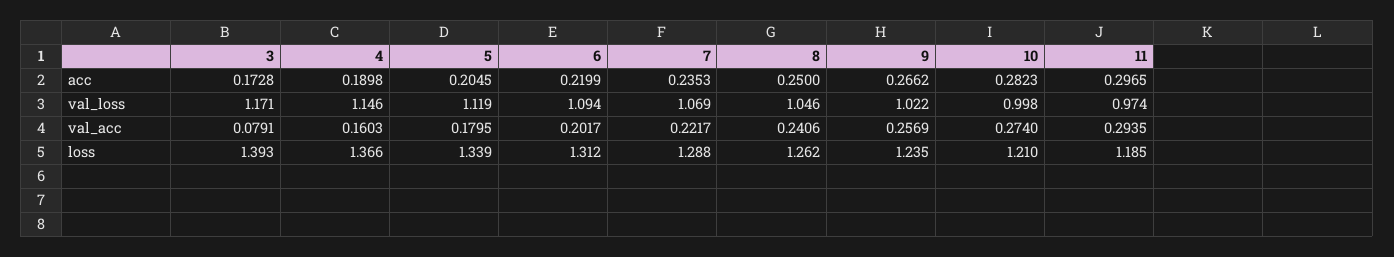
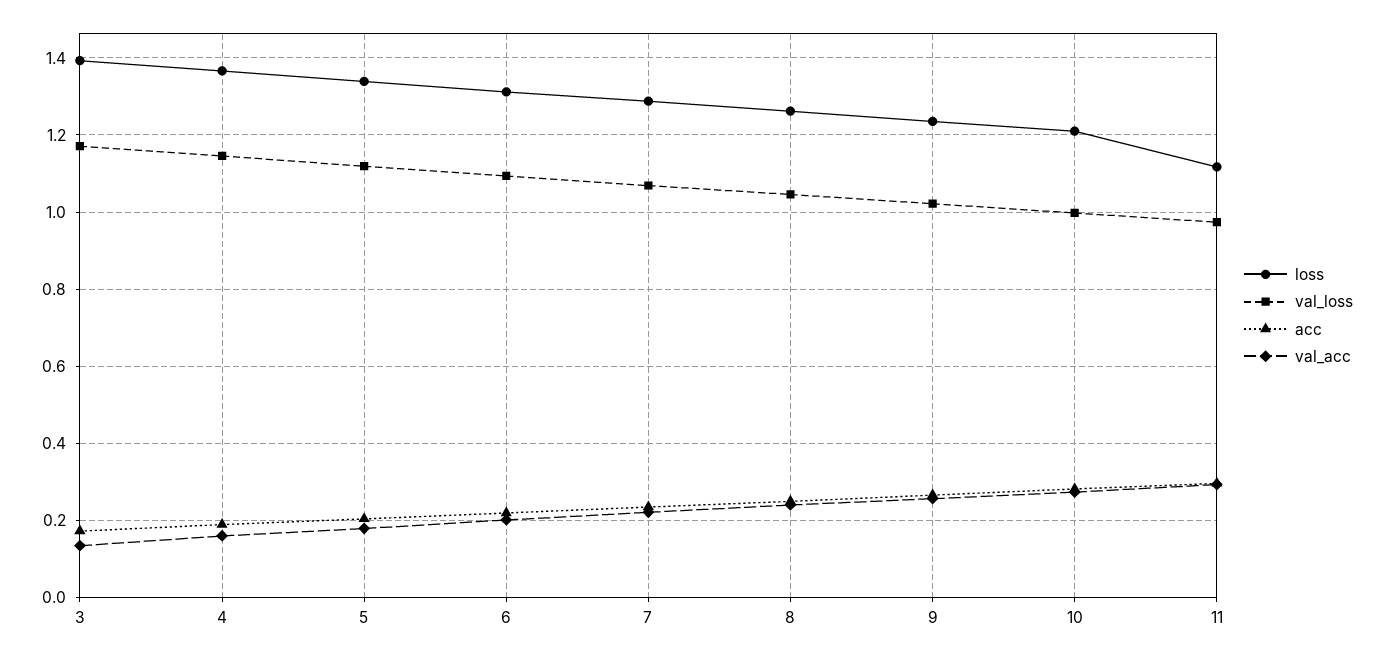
val_acc, 3: 0.0791 -> 0.14
loss, 11: 1.185 -> 1.12

